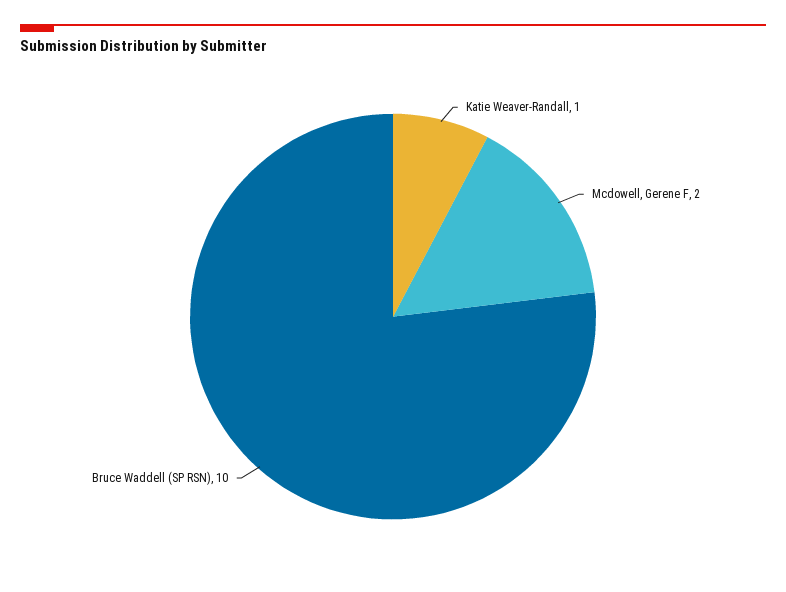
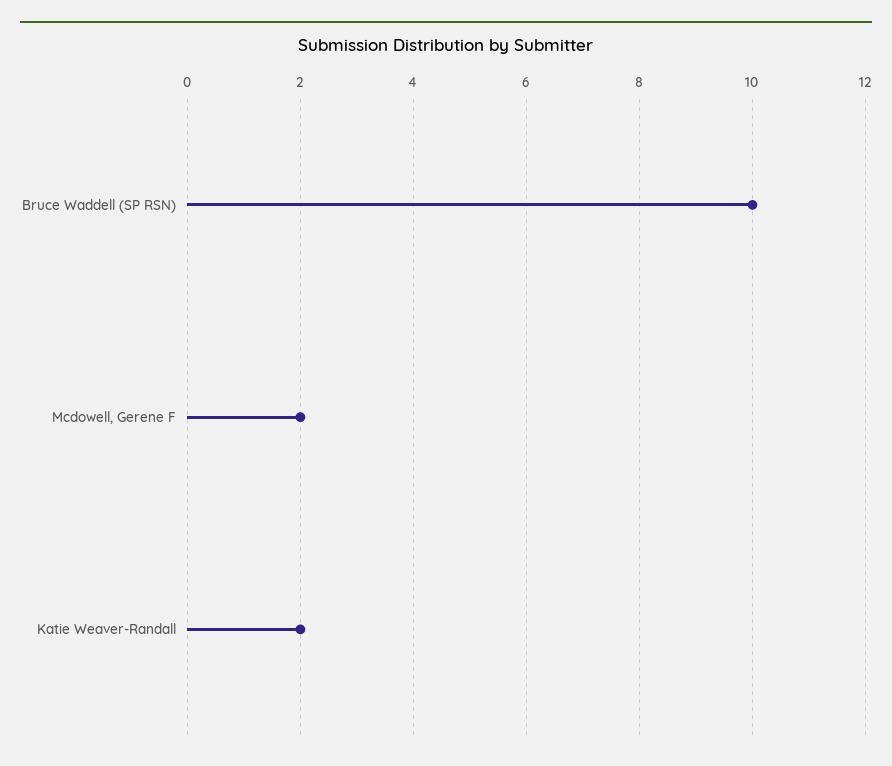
Katie Weaver-Randall: 1 -> 2

